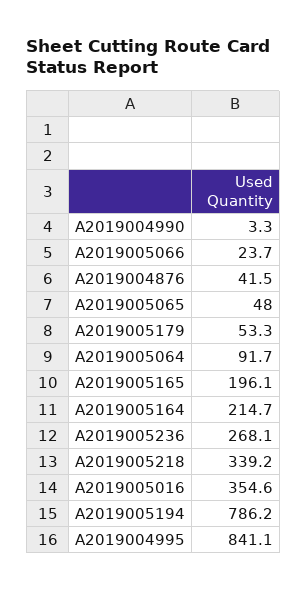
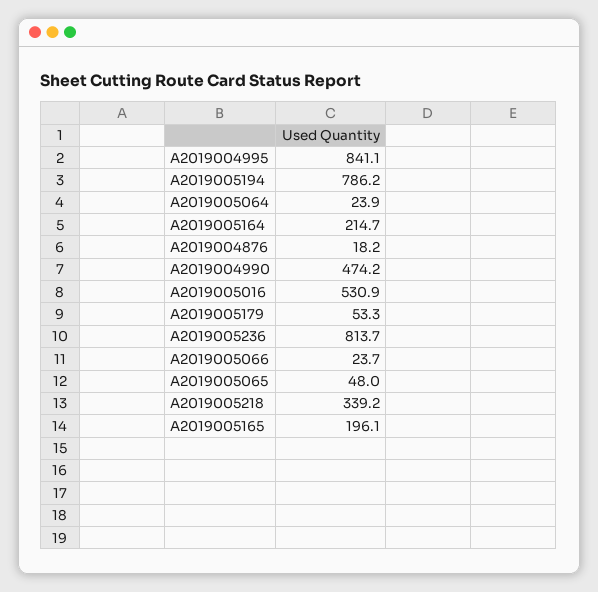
A2019004990: 3.3 -> 474.2
A2019004876: 41.5 -> 18.2
A2019005064: 91.7 -> 23.9
A2019005236: 268.1 -> 813.7
A2019005016: 354.6 -> 530.9

